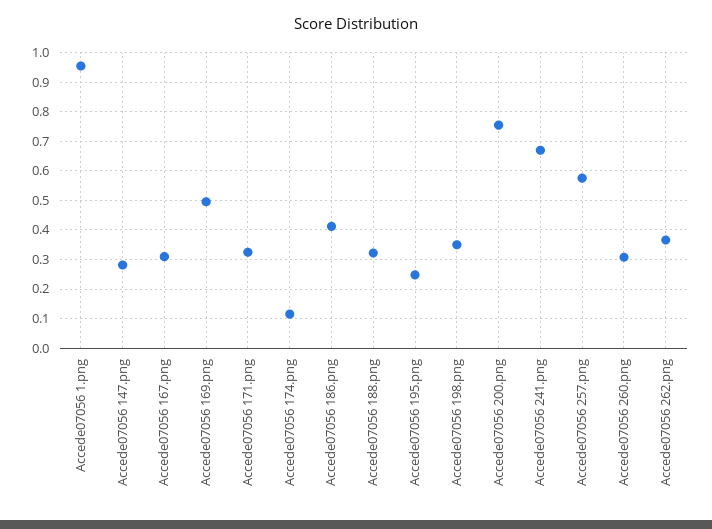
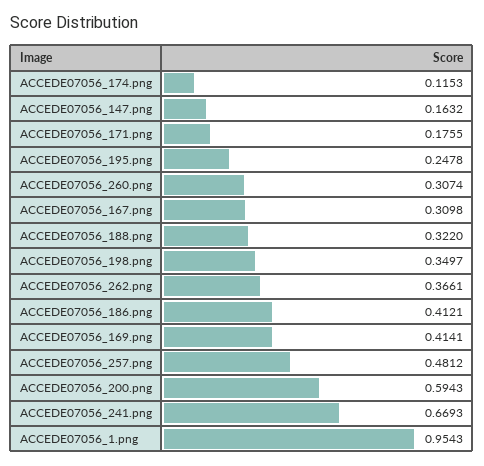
Accede07056 147.png: 0.275 -> 0.1632
Accede07056 169.png: 0.5 -> 0.4141
Accede07056 171.png: 0.325 -> 0.1755
Accede07056 200.png: 0.75 -> 0.5943
Accede07056 257.png: 0.575 -> 0.4812

